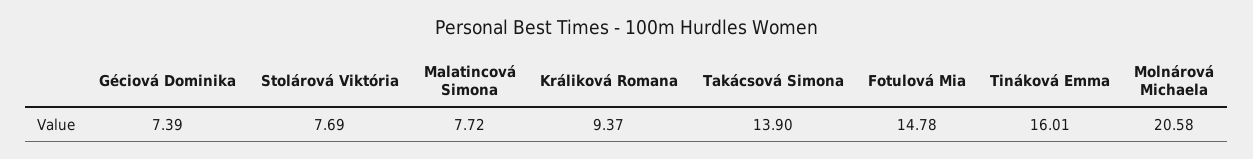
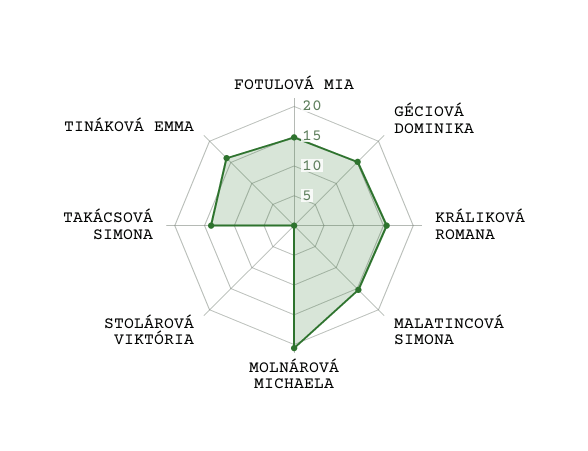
Géciová Dominika: 7.39 -> 15
Stolárová Viktória: 7.69 -> 0
Malatincová Simona: 7.72 -> 15
Králiková Romana: 9.37 -> 15

